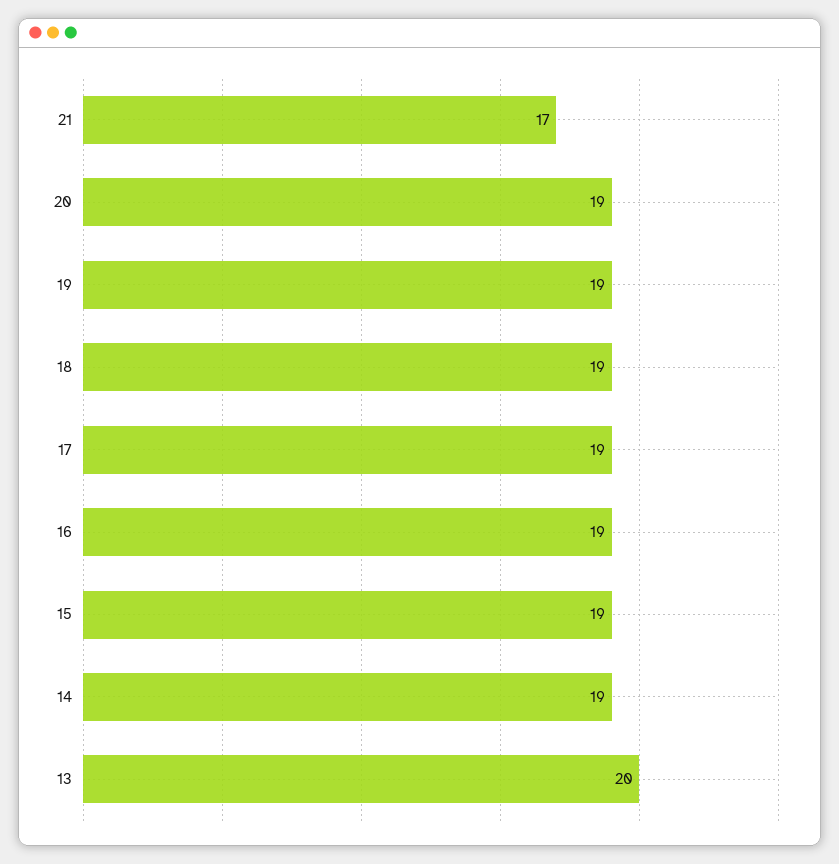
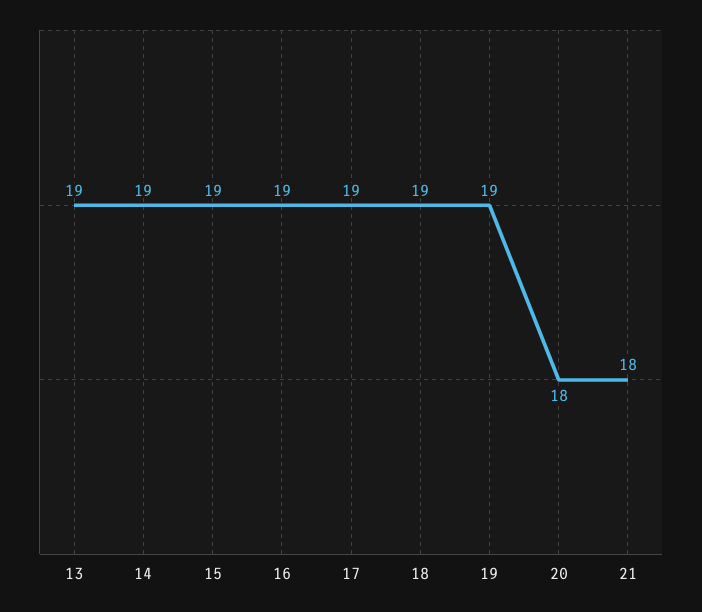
21: 17 -> 18
20: 19 -> 18
13: 20 -> 19

